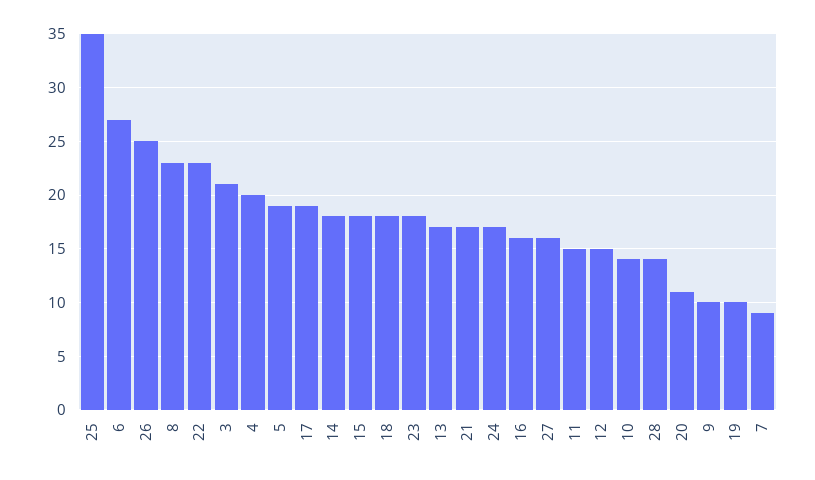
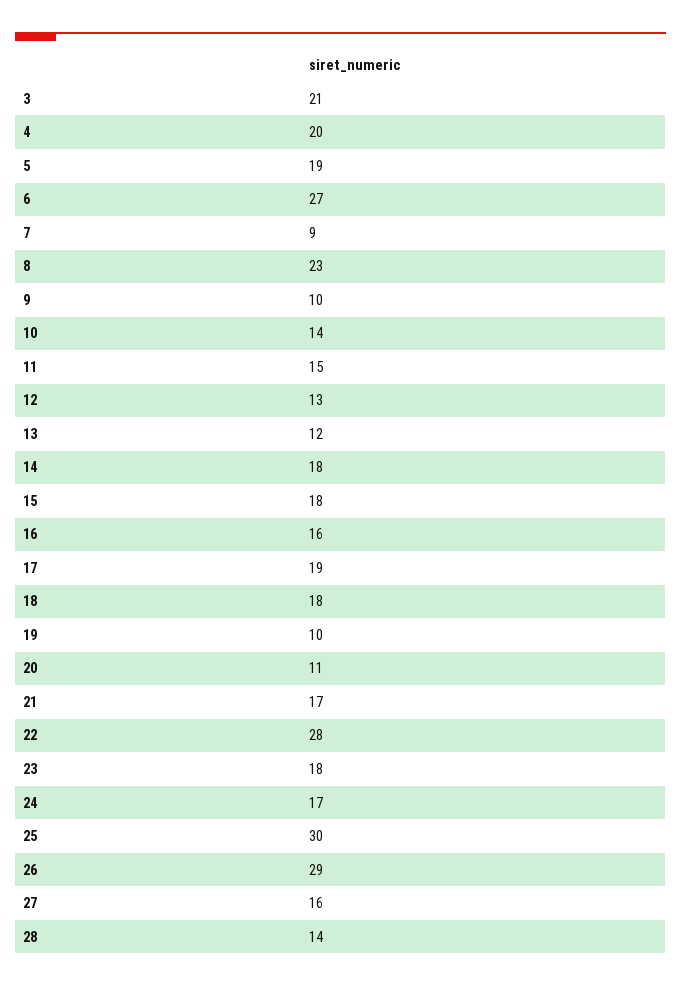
25: 35 -> 30
26: 25 -> 29
22: 23 -> 28
13: 17 -> 12
12: 15 -> 13

